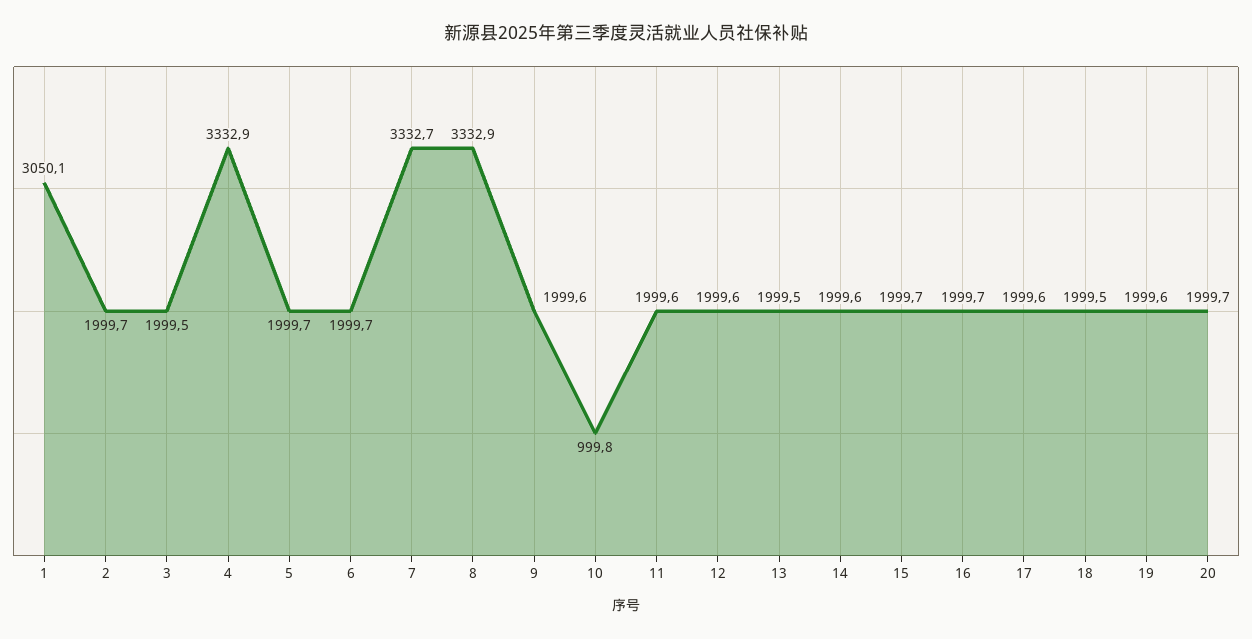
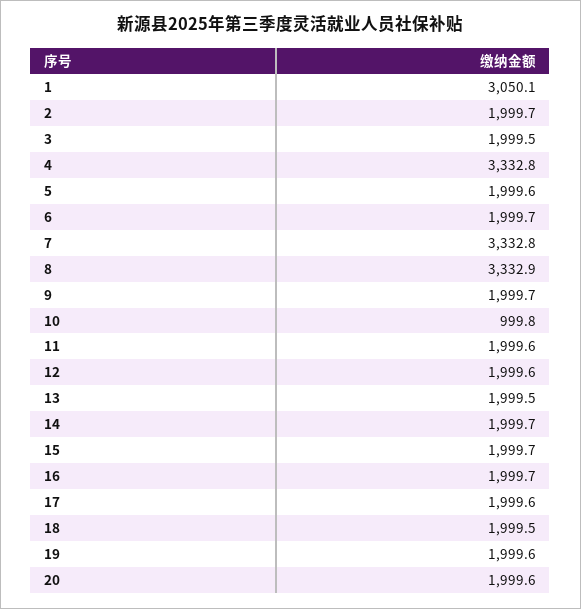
4: 3332.9 -> 3332.8
5: 1999.7 -> 1999.6
7: 3332.7 -> 3332.8
9: 1999.6 -> 1999.7
14: 1999.6 -> 1999.7
20: 1999.7 -> 1999.6

